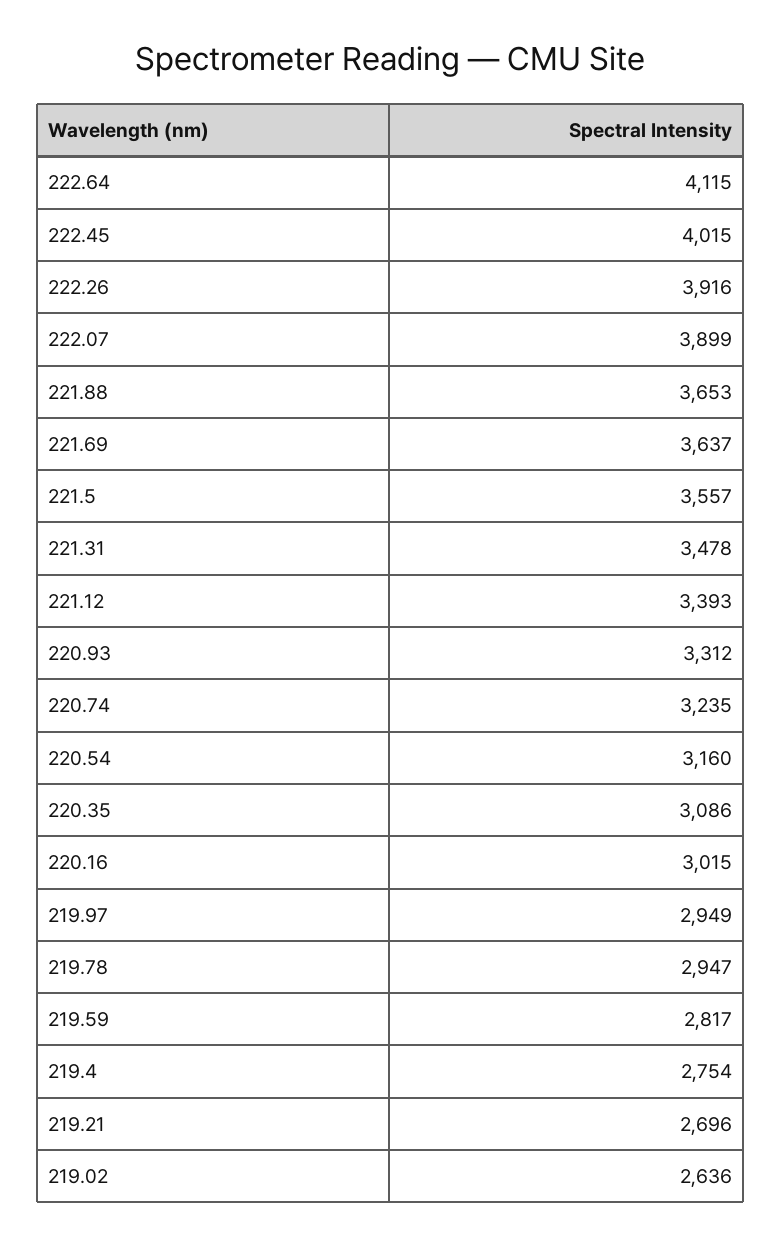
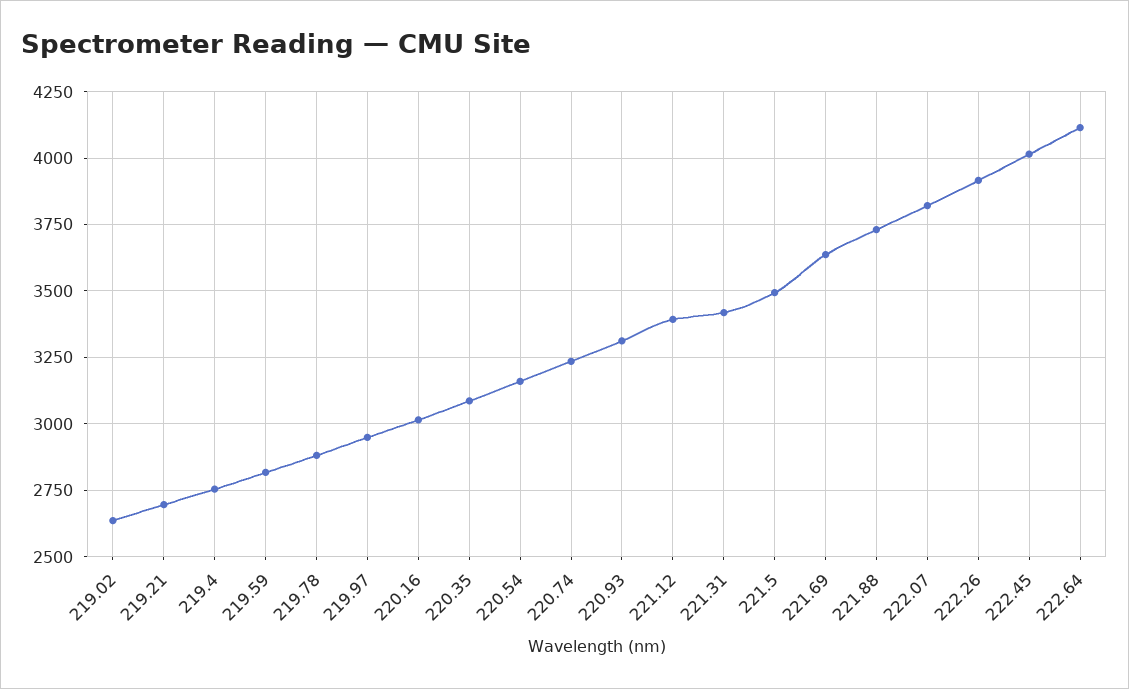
222.07: 3899 -> 3825
221.88: 3653 -> 3725
221.5: 3557 -> 3500
221.31: 3478 -> 3425
219.78: 2947 -> 2875

